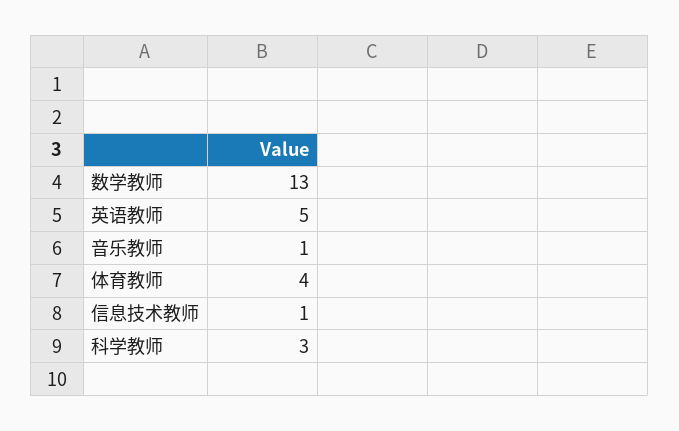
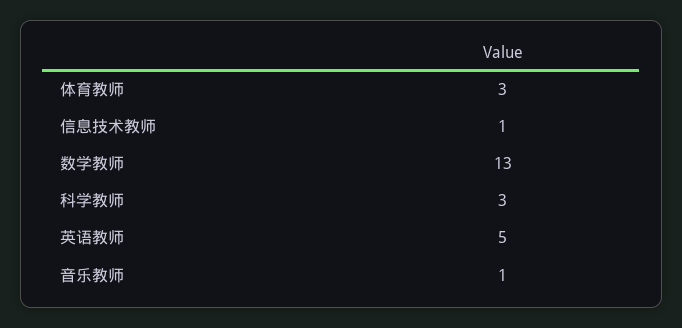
体育教师: 4 -> 3

